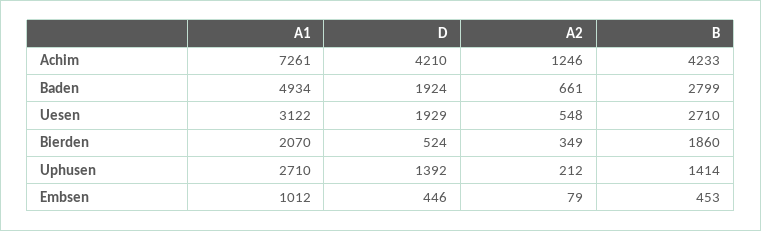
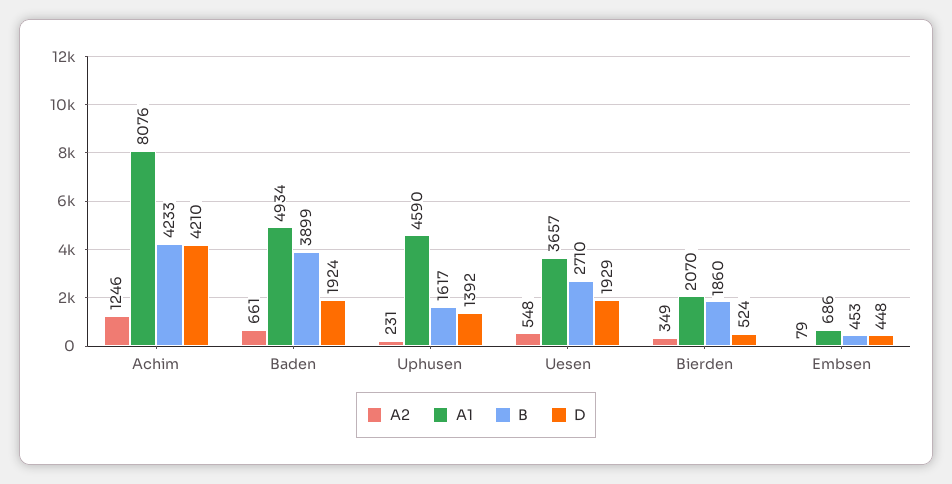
A1, Achim: 7261 -> 8076
B, Baden: 2799 -> 3899
A1, Uesen: 3122 -> 3657
A1, Uphusen: 2710 -> 4590
A2, Uphusen: 212 -> 231
B, Uphusen: 1414 -> 1617
A1, Embsen: 1012 -> 686
D, Embsen: 446 -> 448

